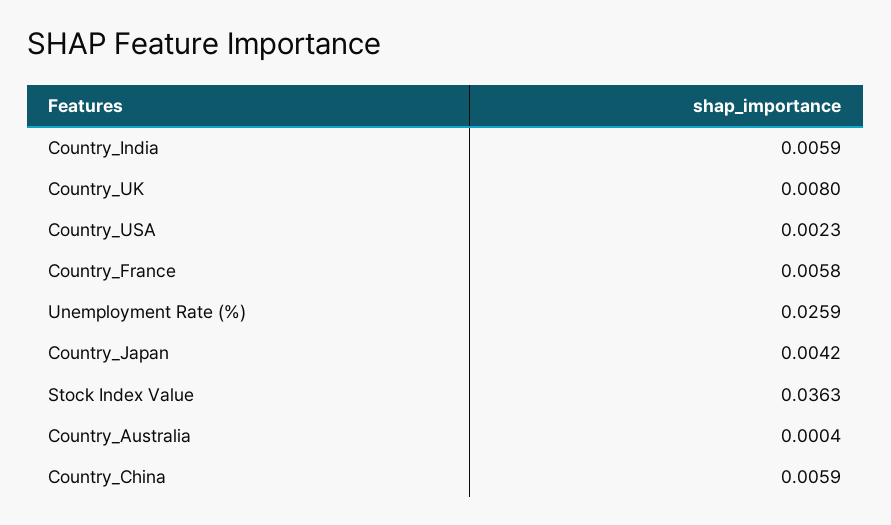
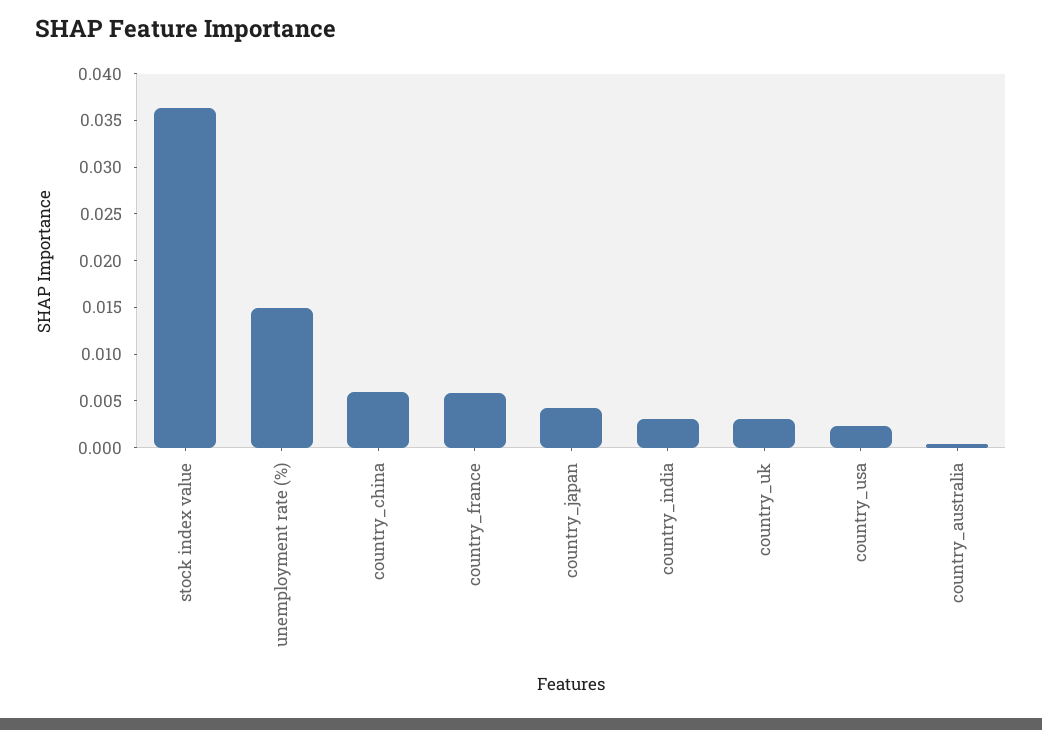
Country_India: 0.0059 -> 0.003
Country_UK: 0.008 -> 0.003
Unemployment Rate (%): 0.0259 -> 0.015

